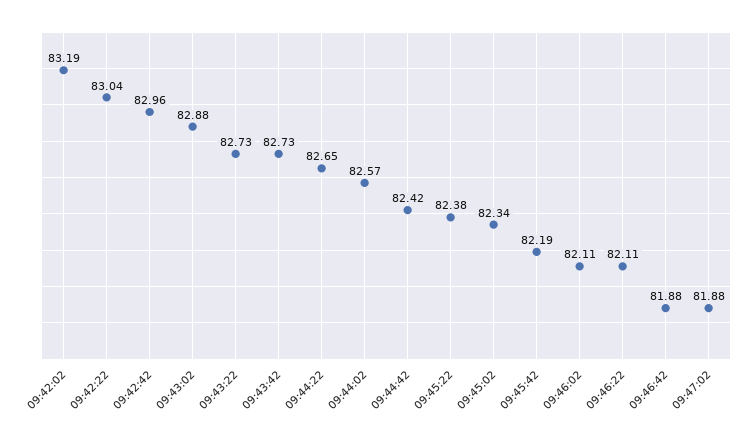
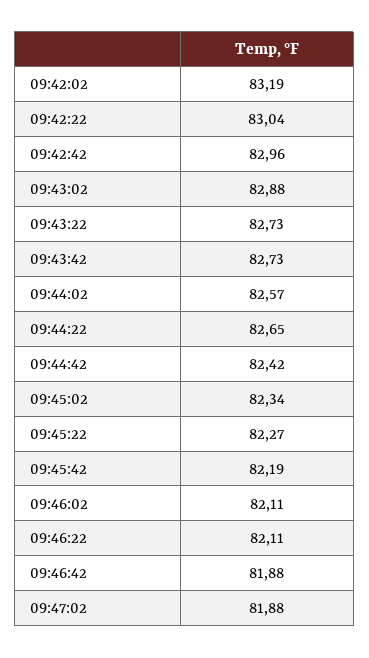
09:45:22: 82.38 -> 82.27

